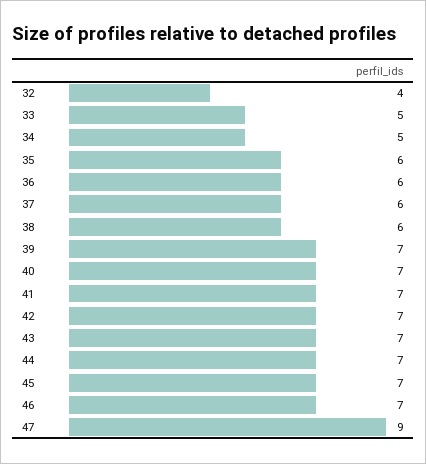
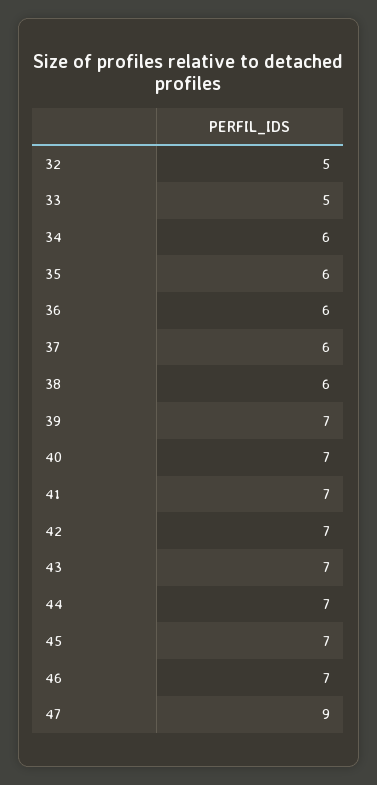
32: 4 -> 5
34: 5 -> 6

